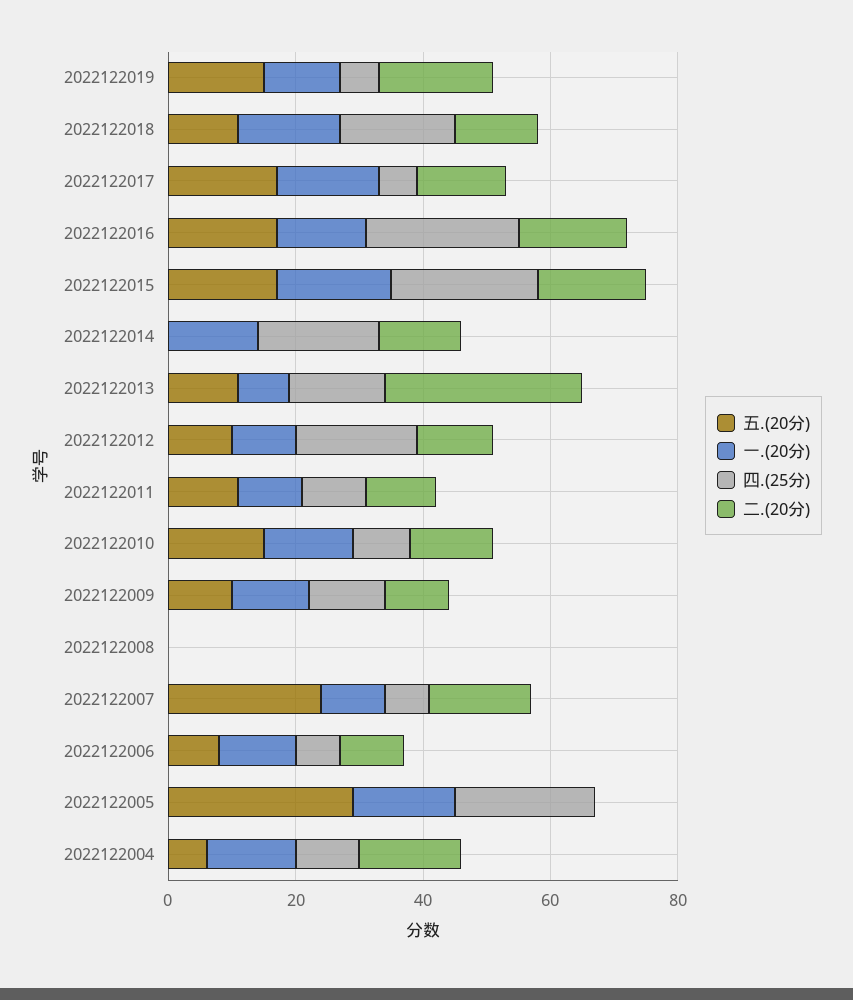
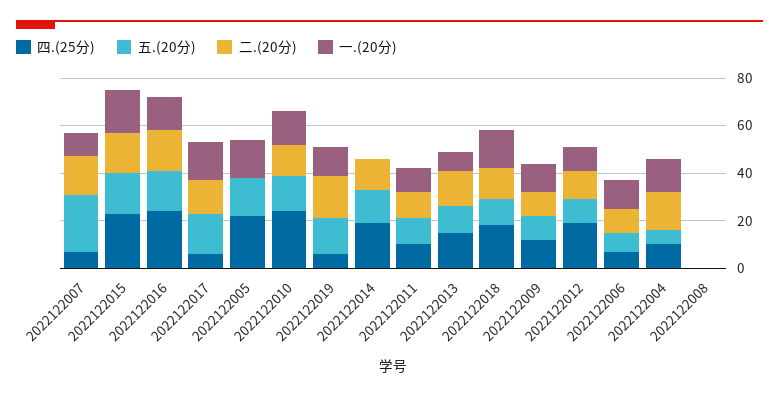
五.(20分), 2022122014: 0 -> 15
一.(20分), 2022122014: 15 -> 0
二.(20分), 2022122013: 30 -> 15
四.(25分), 2022122010: 10 -> 25
五.(20分), 2022122005: 30 -> 15

